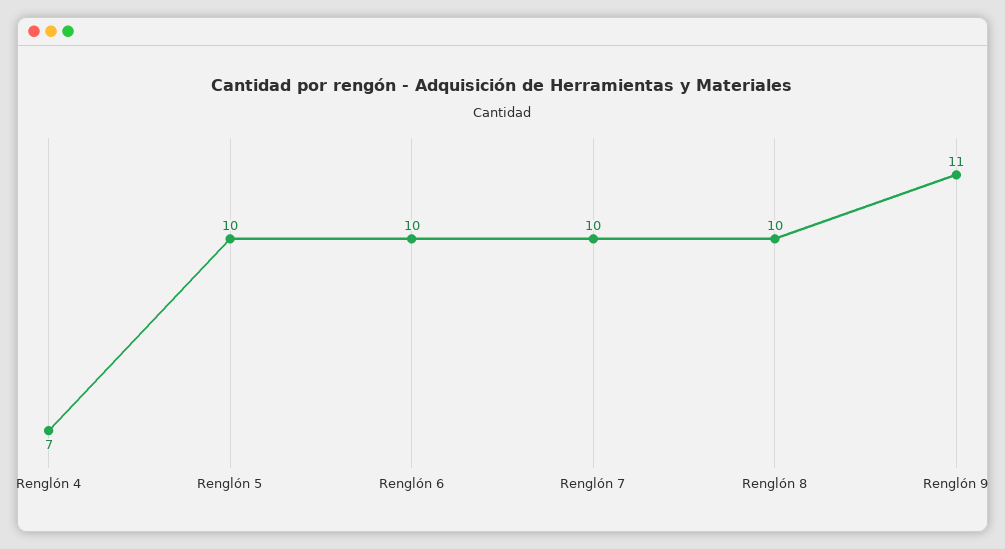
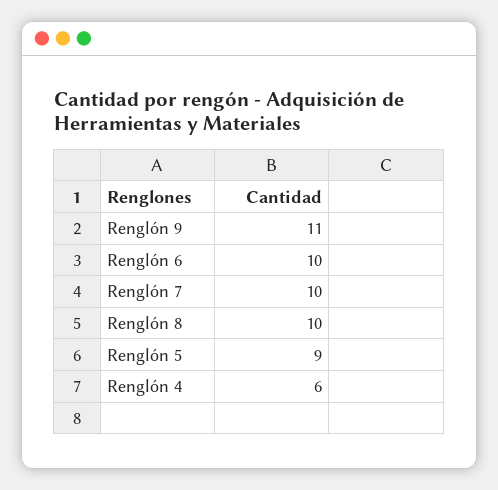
Renglón 4: 7 -> 6
Renglón 5: 10 -> 9

